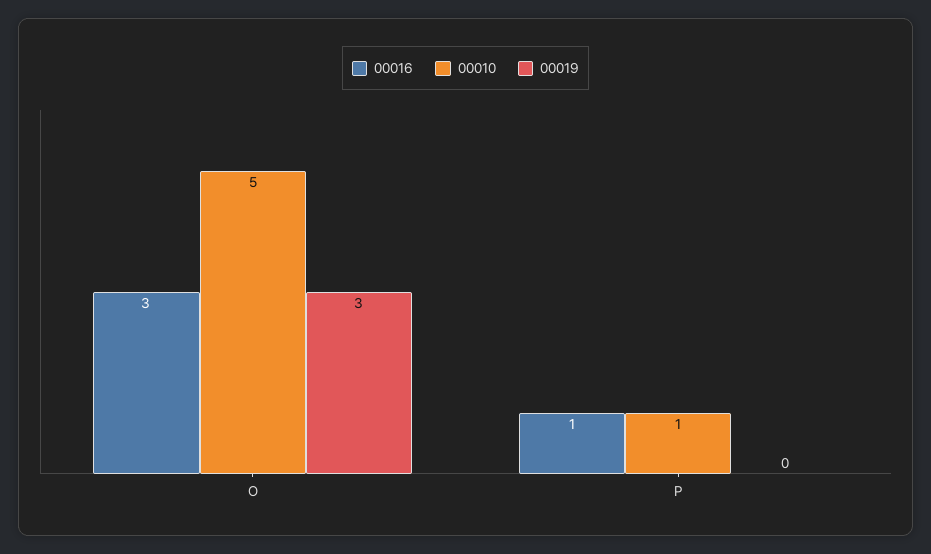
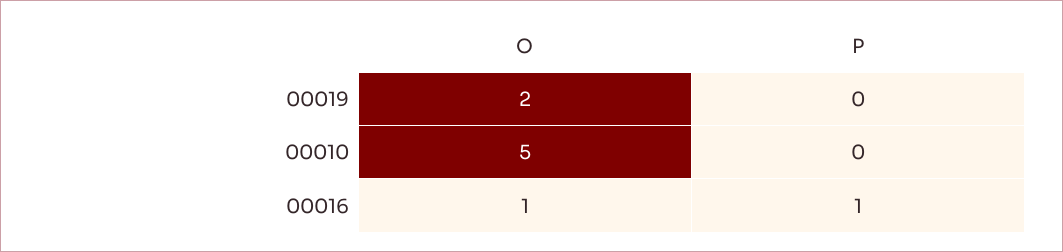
00016, O: 3 -> 1
00019, O: 3 -> 2
00010, P: 1 -> 0

